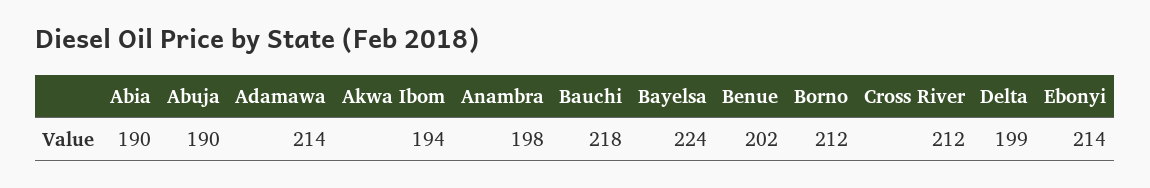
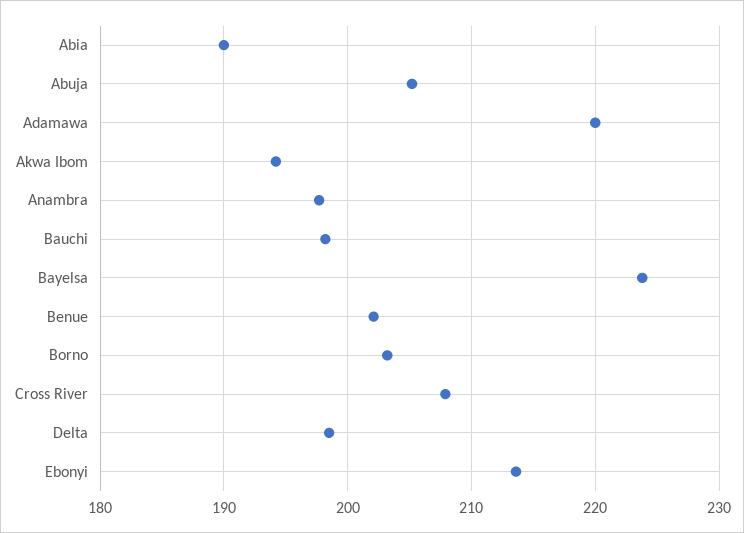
Abuja: 190 -> 205
Adamawa: 214 -> 220
Bauchi: 218 -> 198
Borno: 212 -> 203
Cross River: 212 -> 208

